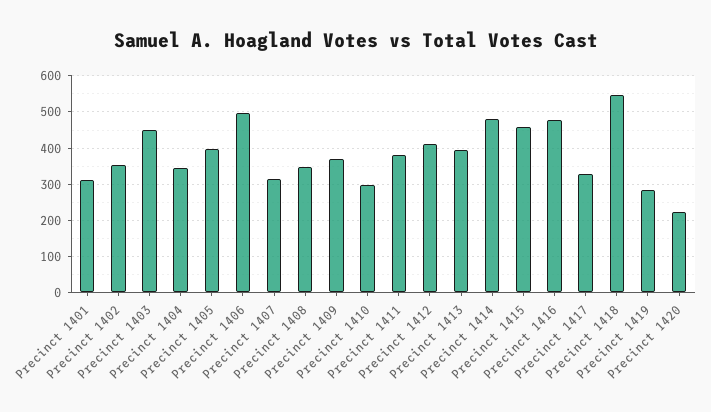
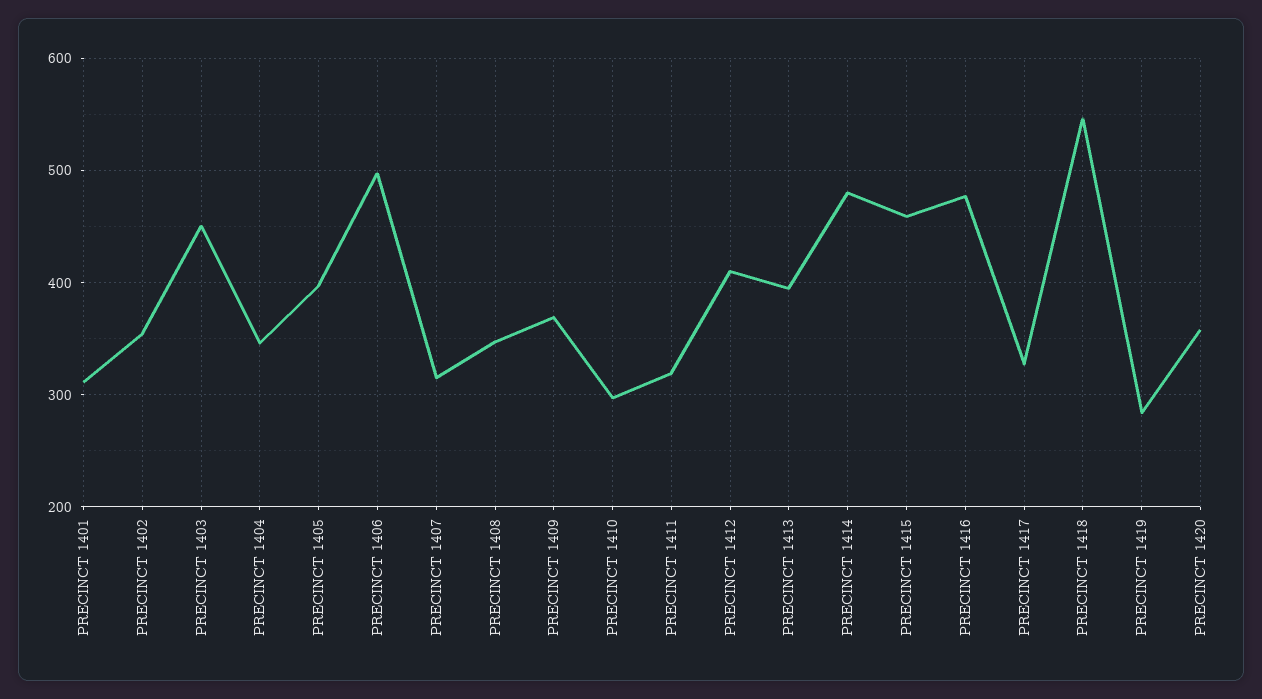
Precinct 1411: 380 -> 320
Precinct 1420: 220 -> 360

